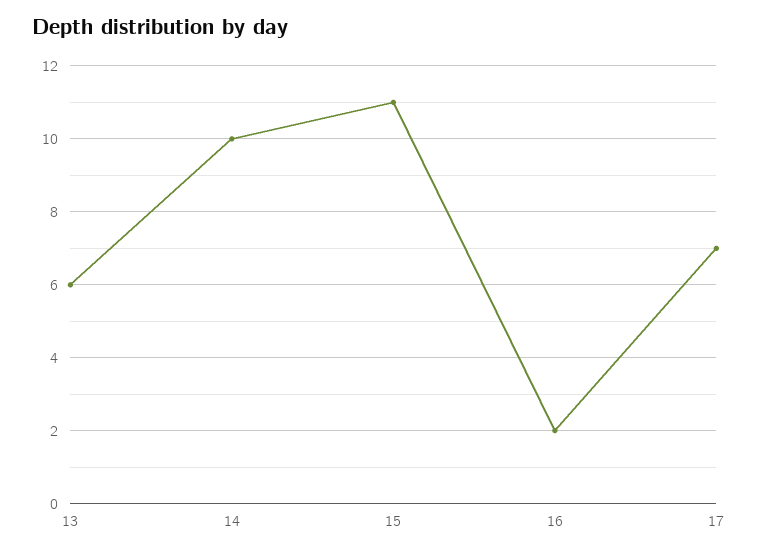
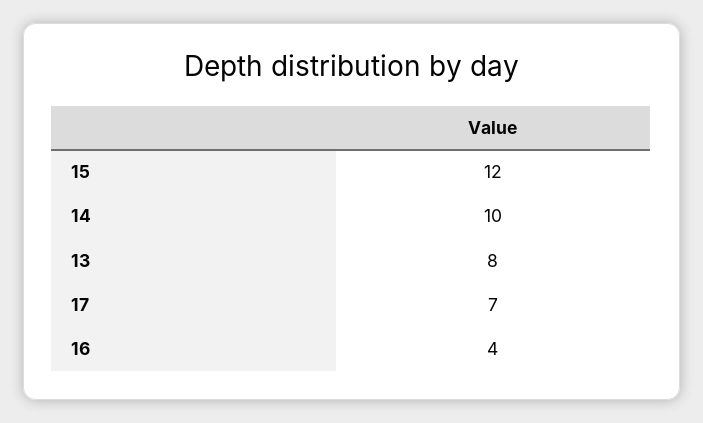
13: 6 -> 8
15: 11 -> 12
16: 2 -> 4

